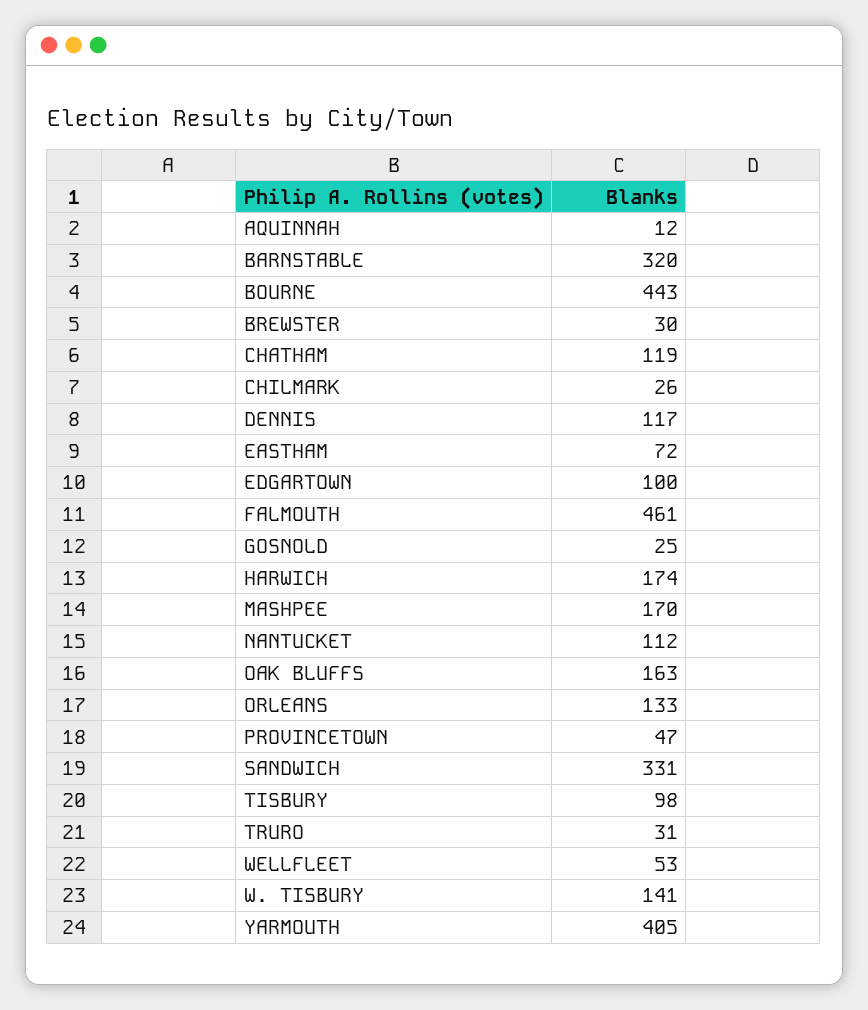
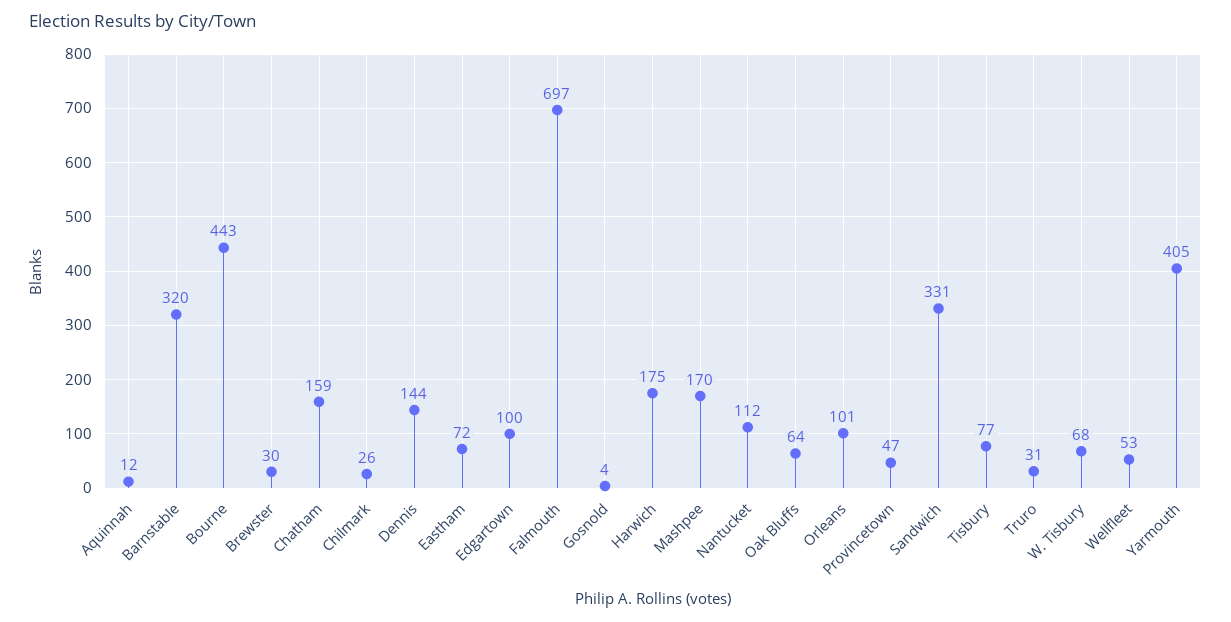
CHATHAM: 119 -> 159
DENNIS: 117 -> 144
FALMOUTH: 461 -> 697
GOSNOLD: 25 -> 4
HARWICH: 174 -> 175
OAK BLUFFS: 163 -> 64
ORLEANS: 133 -> 101
TISBURY: 98 -> 77
W. TISBURY: 141 -> 68

